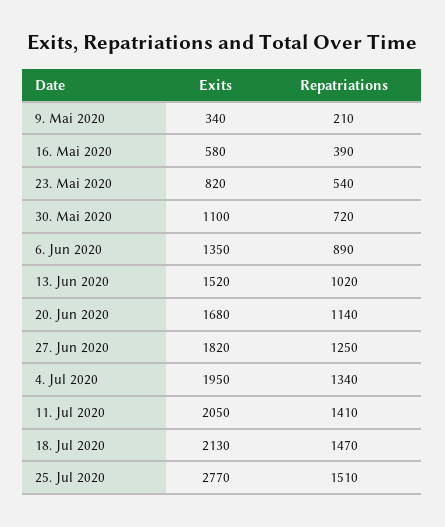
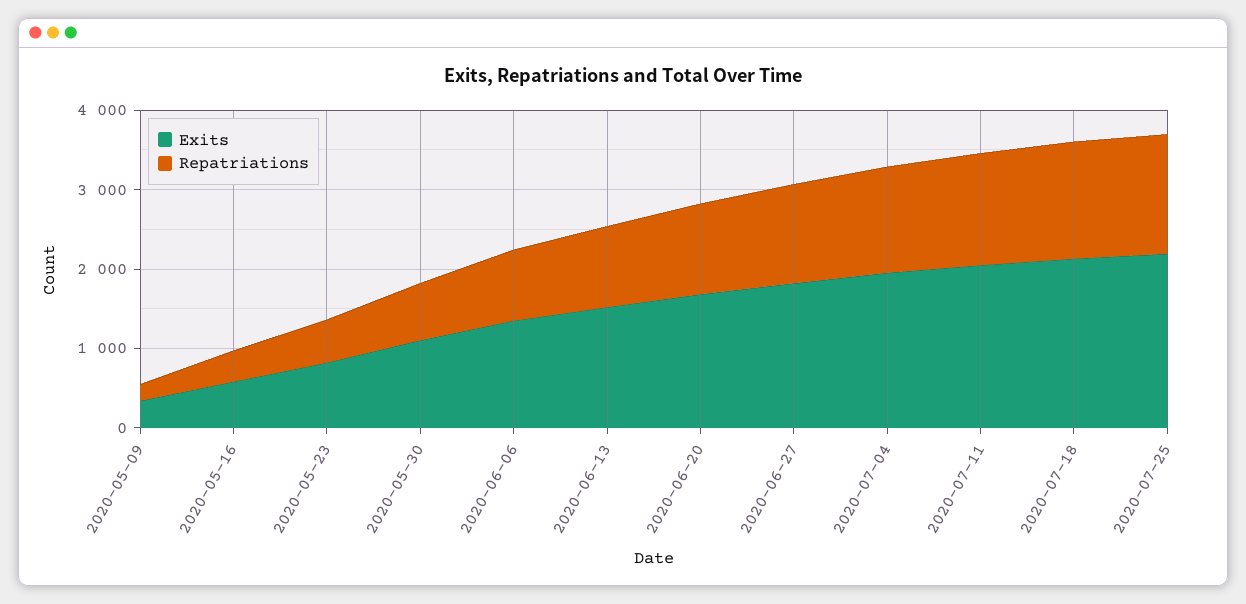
Exits, 25. Jul 2020: 2770 -> 2200

